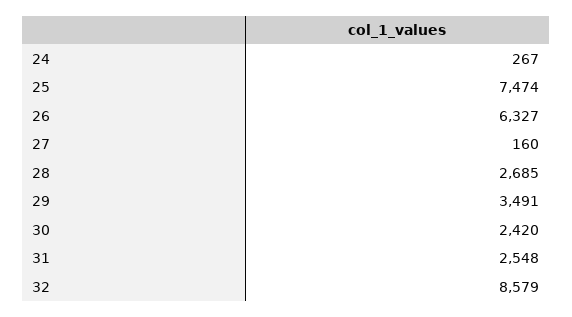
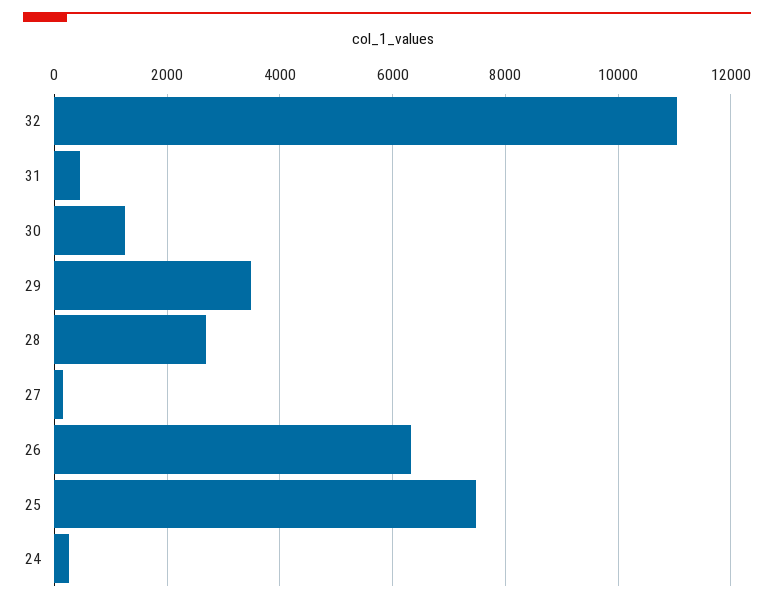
30: 2420 -> 1200
31: 2548 -> 400
32: 8579 -> 11000

